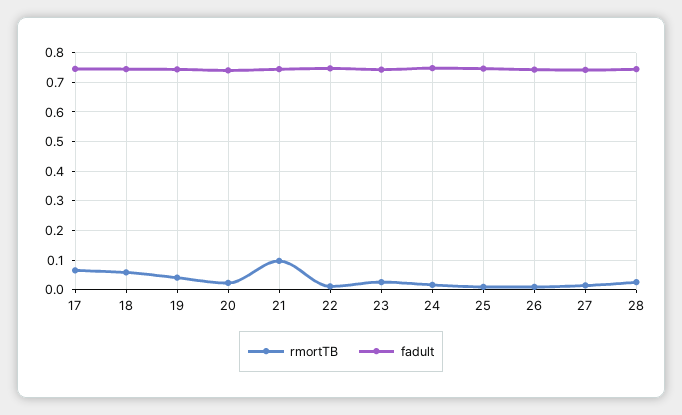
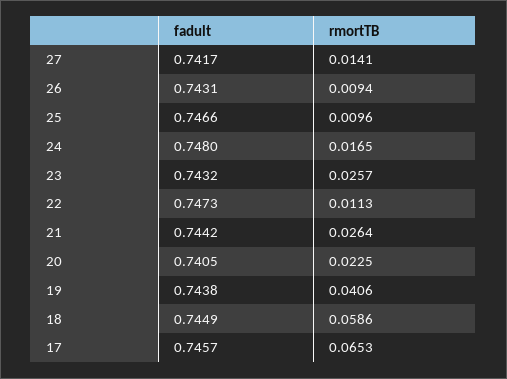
rmortTB, 21: 0.1 -> 0.0264
rmortTB, 28: 0.025 -> none
fadult, 28: 0.75 -> none

